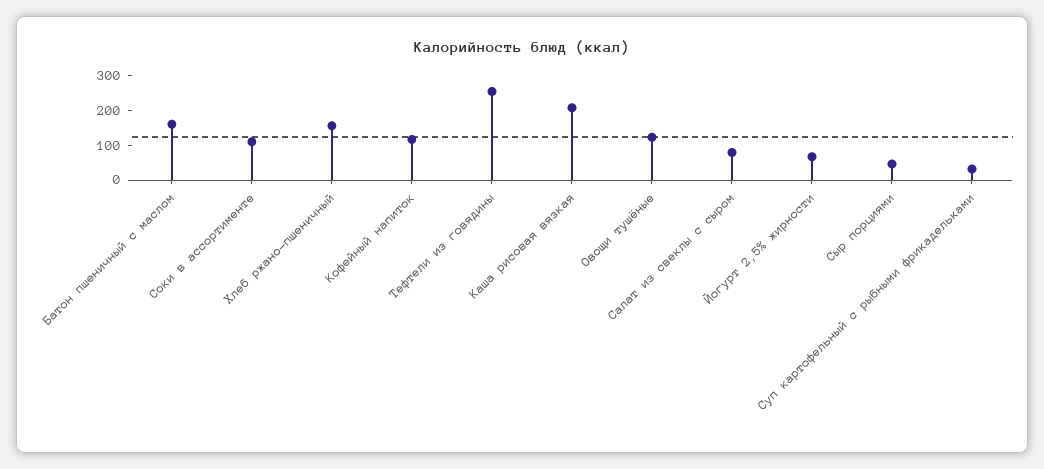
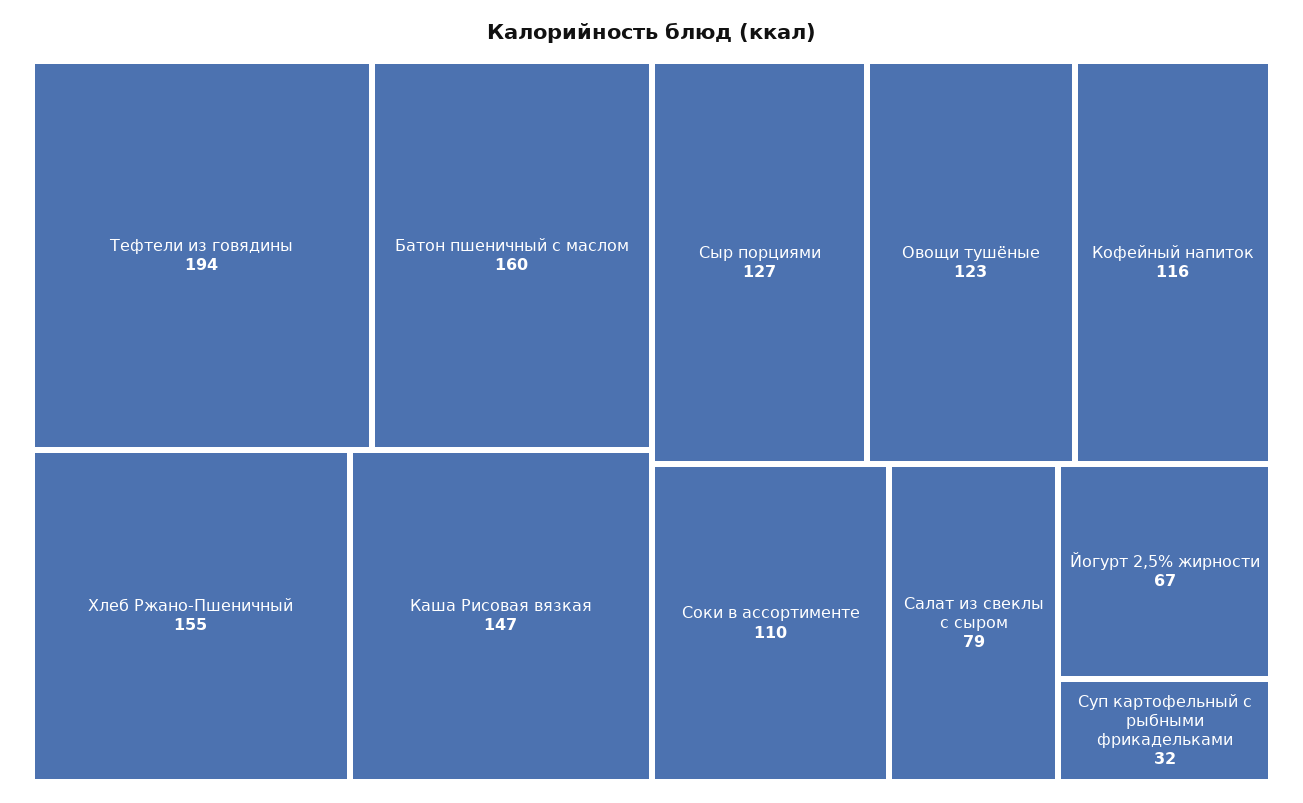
Тефтели из говядины: 250 -> 194
Каша рисовая вязкая: 200 -> 147
Сыр порциями: 50 -> 127

